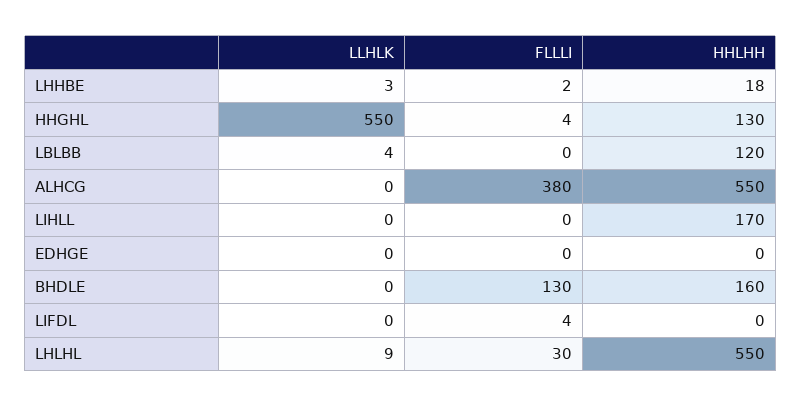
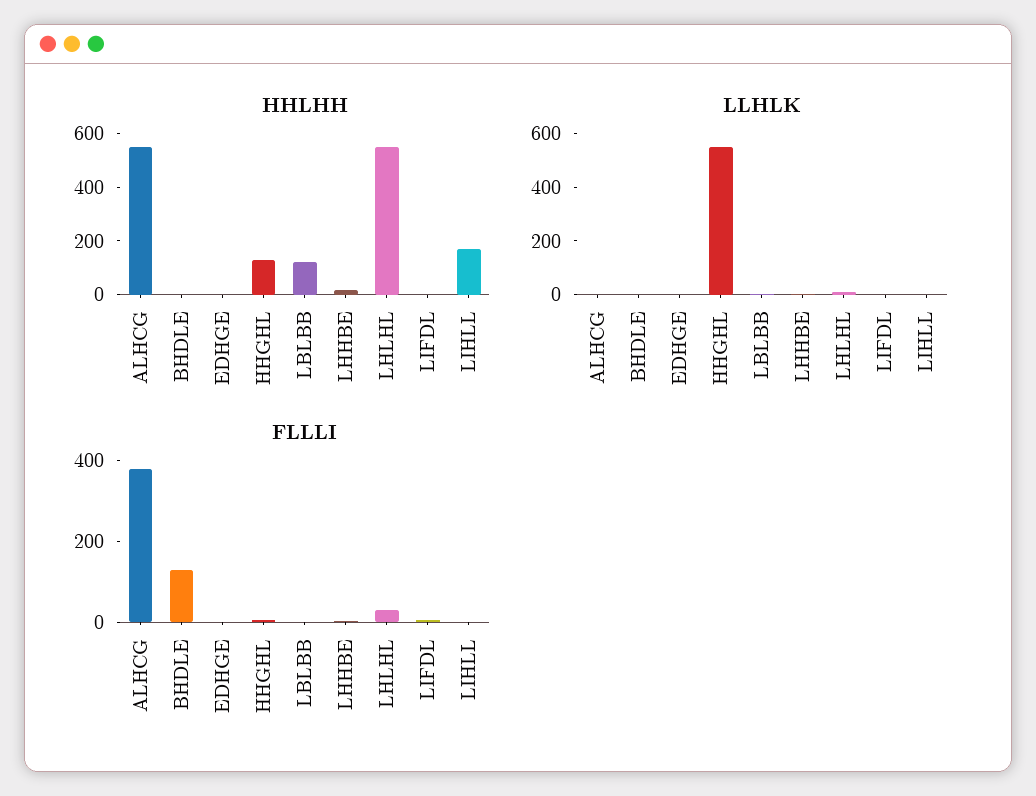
HHLHH, BHDLE: 160 -> 0

